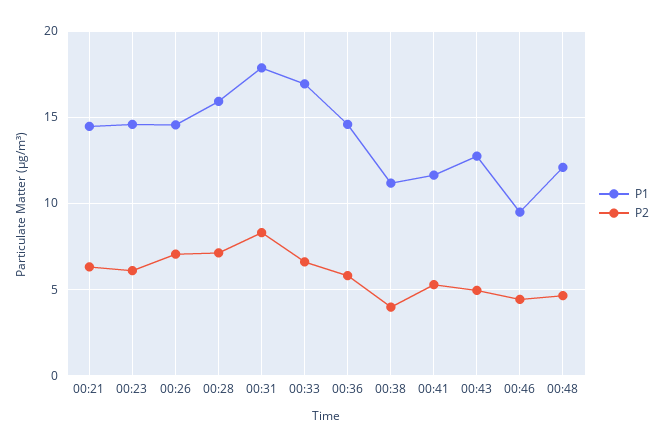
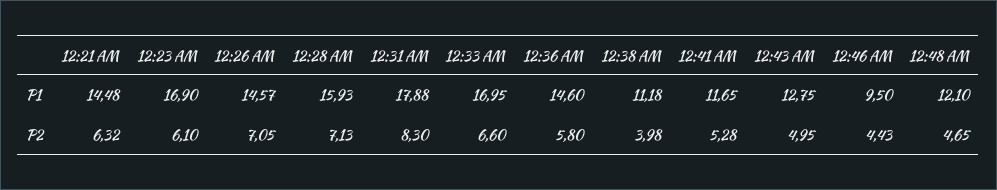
P1, 00:23: 14.5 -> 16.9

